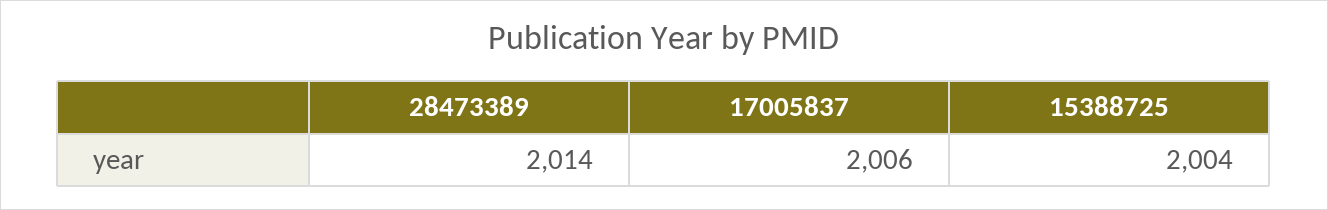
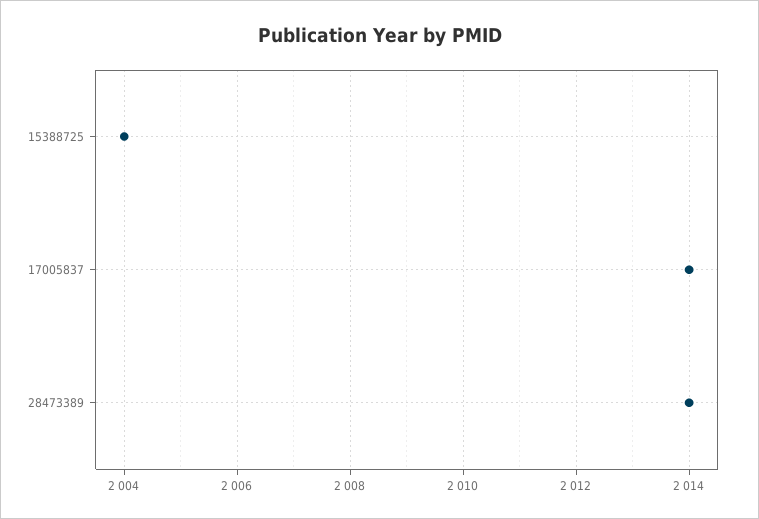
17005837: 2006 -> 2014

